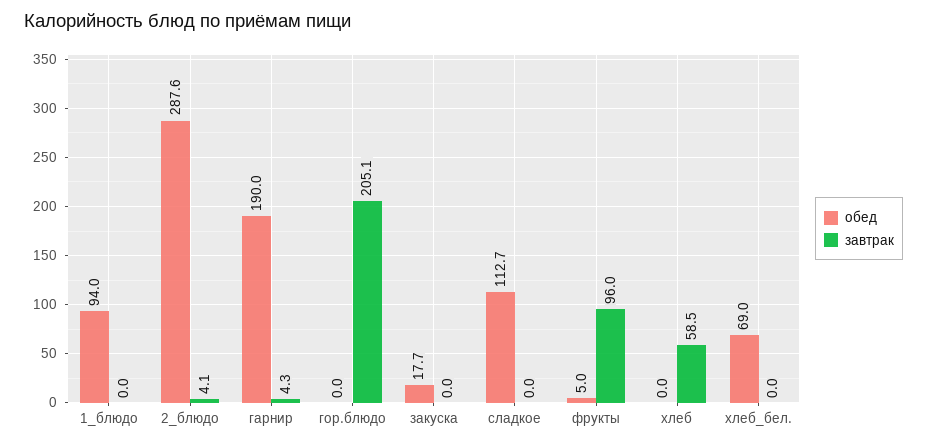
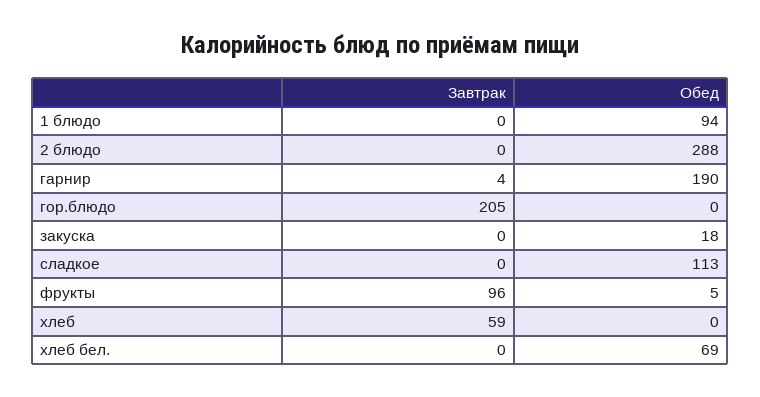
завтрак, 2_блюдо: 4.1 -> 0

